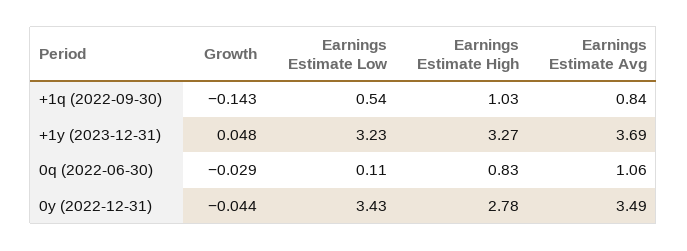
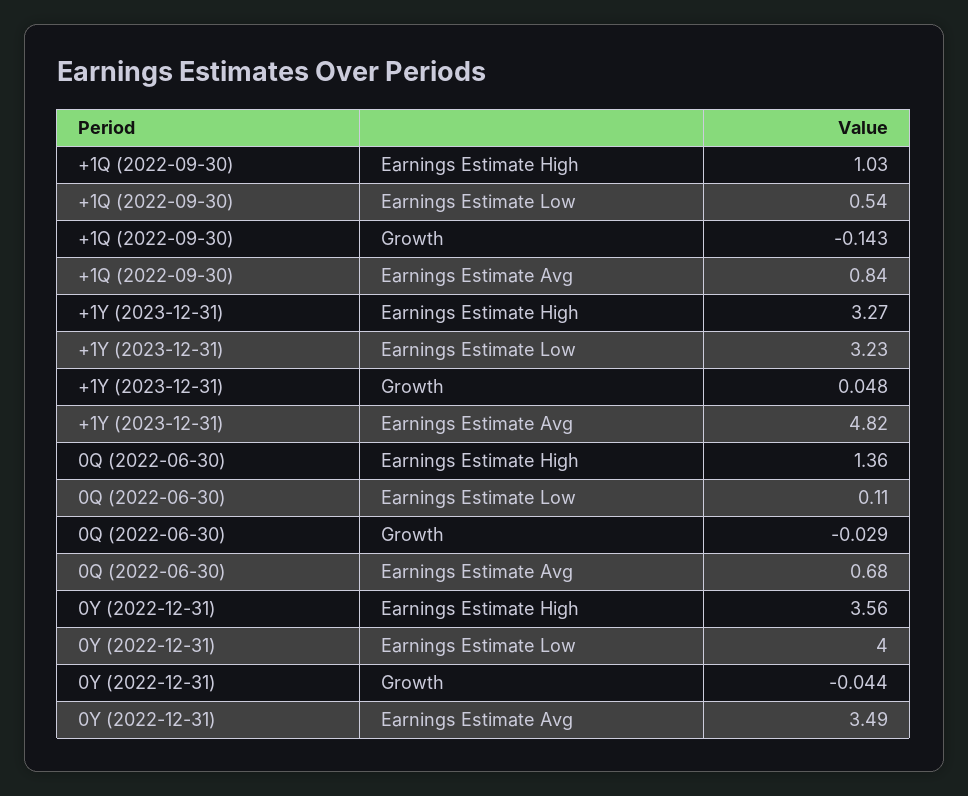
Earnings Estimate Avg, +1y (2023-12-31): 3.69 -> 4.82
Earnings Estimate High, 0q (2022-06-30): 0.83 -> 1.36
Earnings Estimate Avg, 0q (2022-06-30): 1.06 -> 0.68
Earnings Estimate Low, 0y (2022-12-31): 3.43 -> 4
Earnings Estimate High, 0y (2022-12-31): 2.78 -> 3.56

